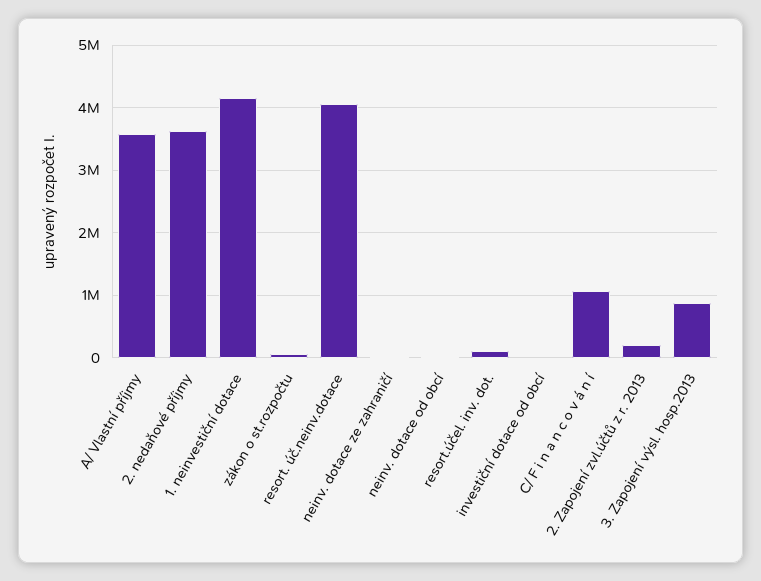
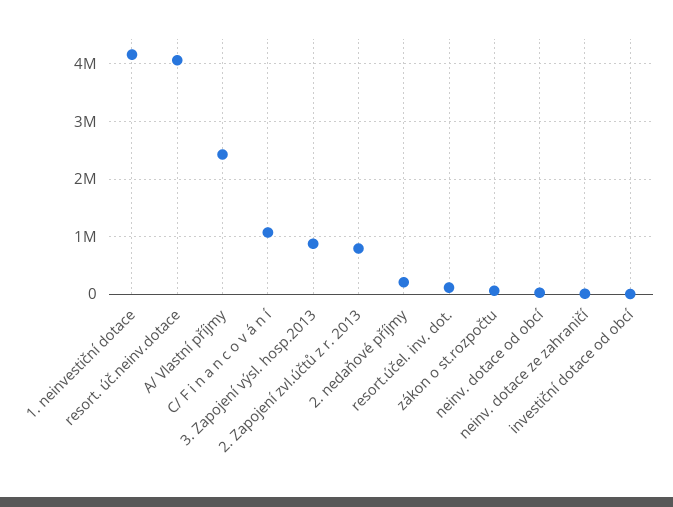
A/ Vlastní příjmy: 3600000 -> 2400000
2. nedaňové příjmy: 3600000 -> 200000
2. Zapojení zvl.účtů z r. 2013: 200000 -> 800000

